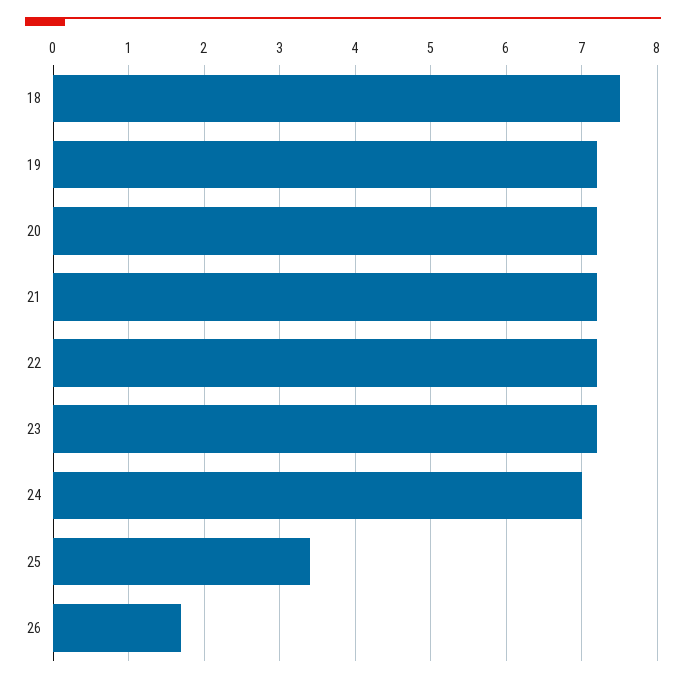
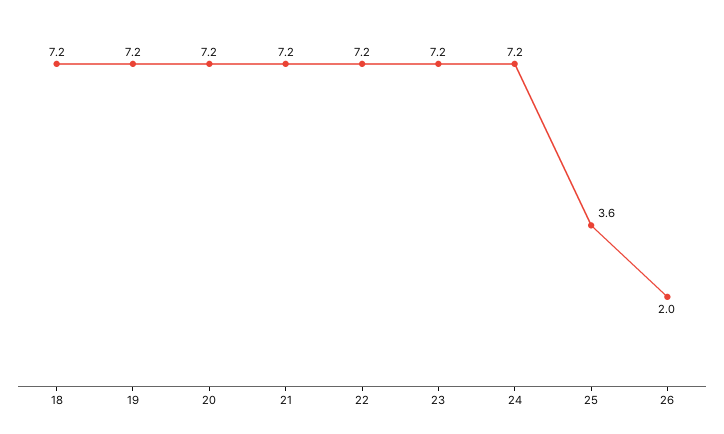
18: 7.5 -> 7.2
24: 7 -> 7.2
25: 3.4 -> 3.6
26: 1.7 -> 2

